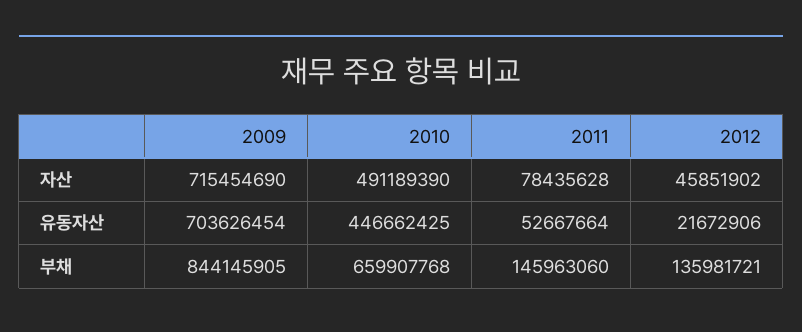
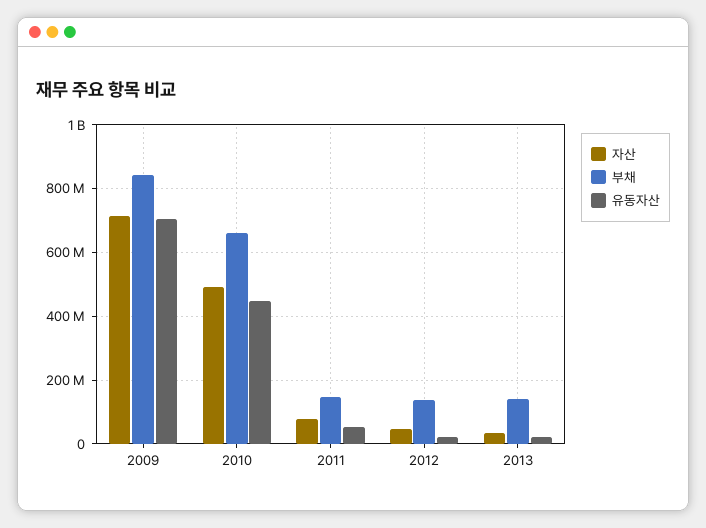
자산, 2013: none -> 40000000
부채, 2013: none -> 140000000
유동자산, 2013: none -> 20000000

